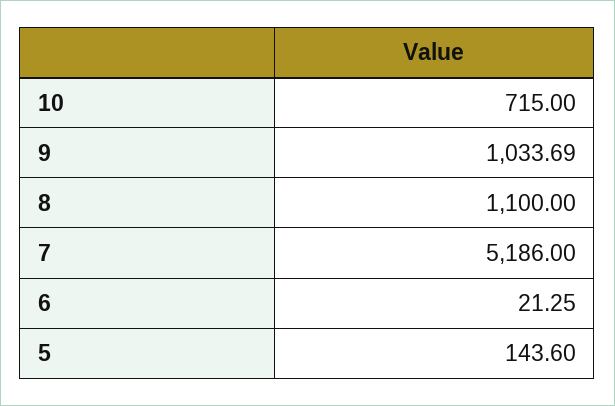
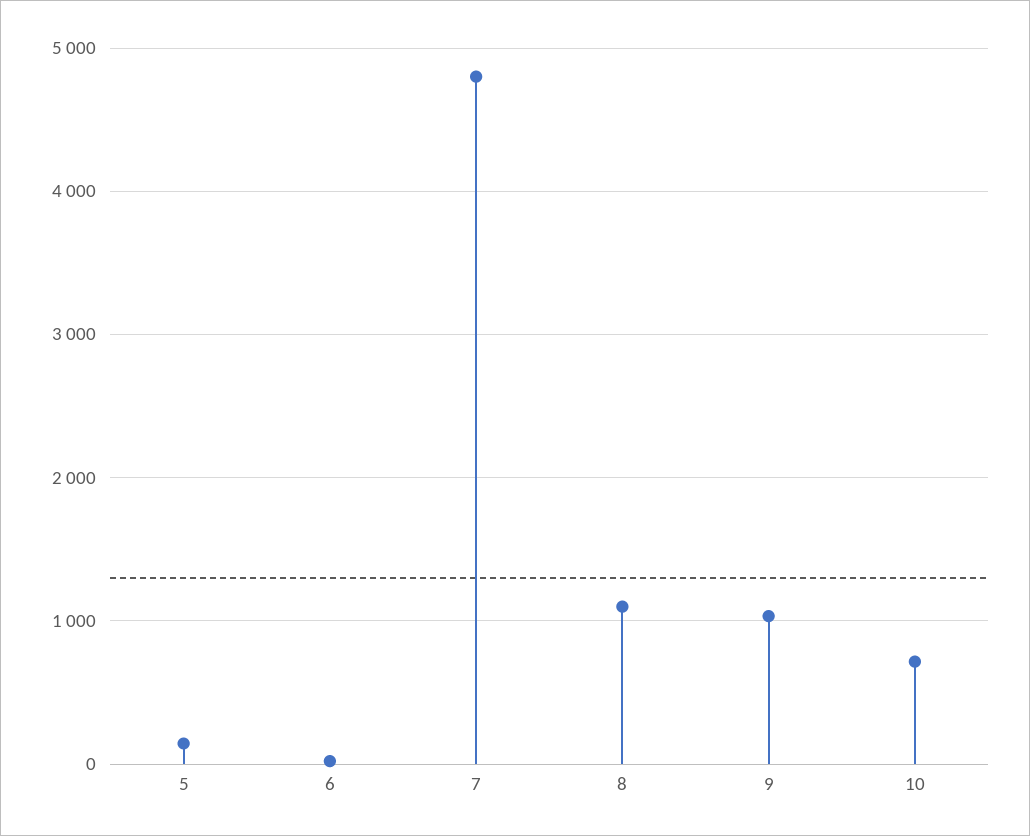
7: 5186 -> 4800

